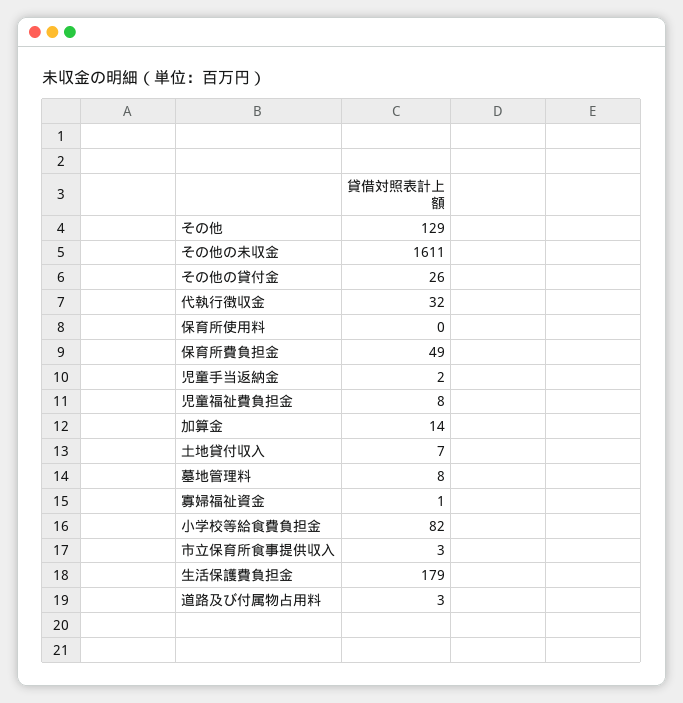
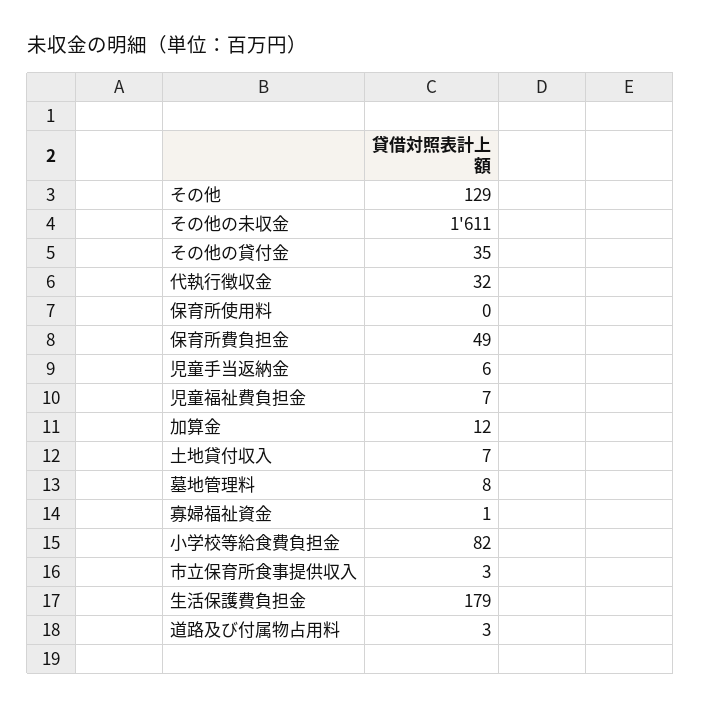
その他の貸付金: 26 -> 35
児童手当返納金: 2 -> 6
児童福祉費負担金: 8 -> 7
加算金: 14 -> 12

